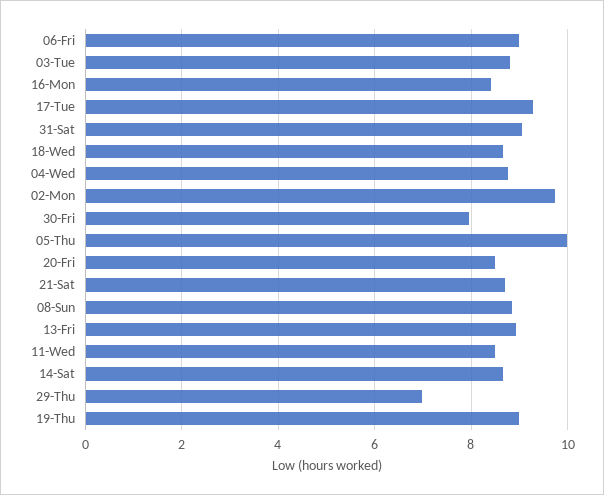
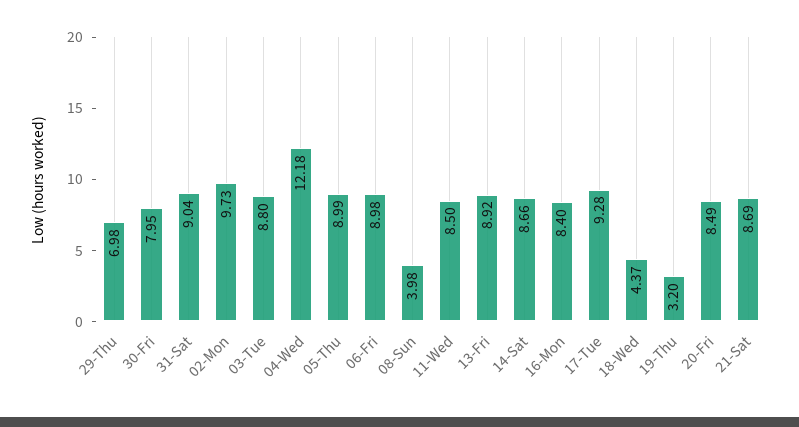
18-Wed: 8.6 -> 4.37
04-Wed: 8.8 -> 12.18
05-Thu: 10 -> 8.99
08-Sun: 8.8 -> 3.98
19-Thu: 9 -> 3.2

